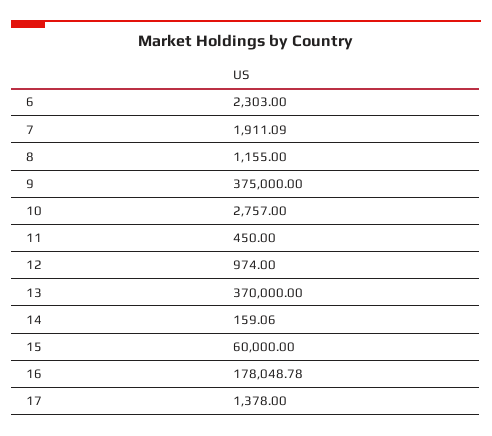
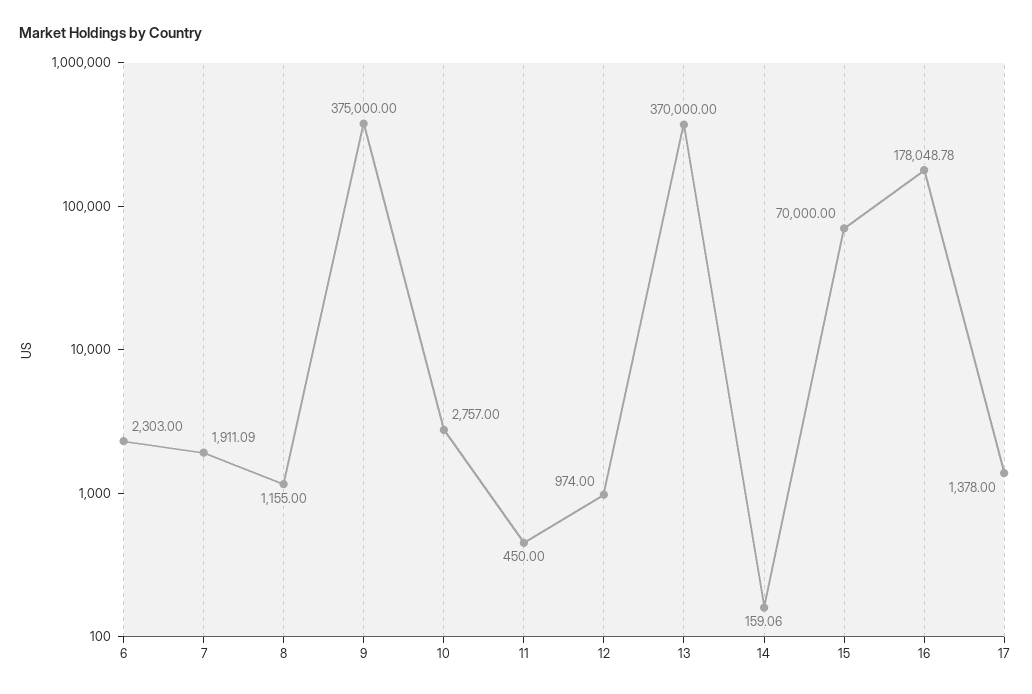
15: 60000 -> 70000

